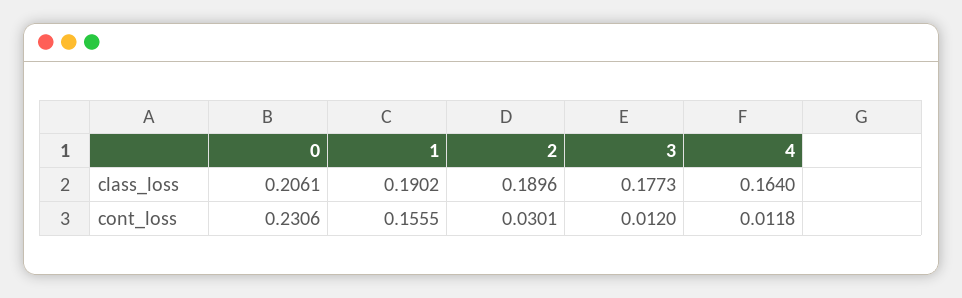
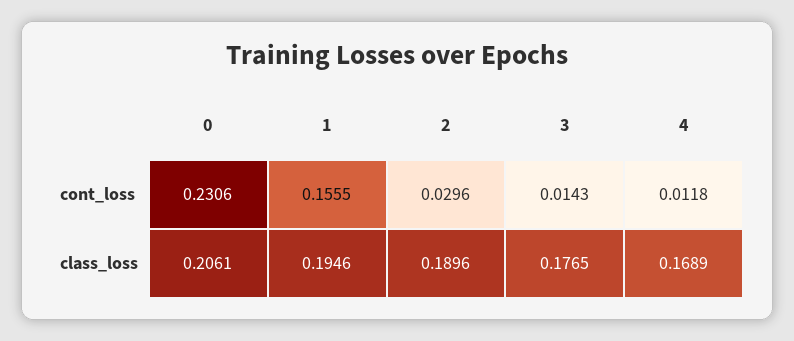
1, class_loss: 0.1902 -> 0.1946
3, class_loss: 0.1773 -> 0.1765
4, class_loss: 0.164 -> 0.1689
2, cont_loss: 0.0301 -> 0.0296
3, cont_loss: 0.012 -> 0.0143

